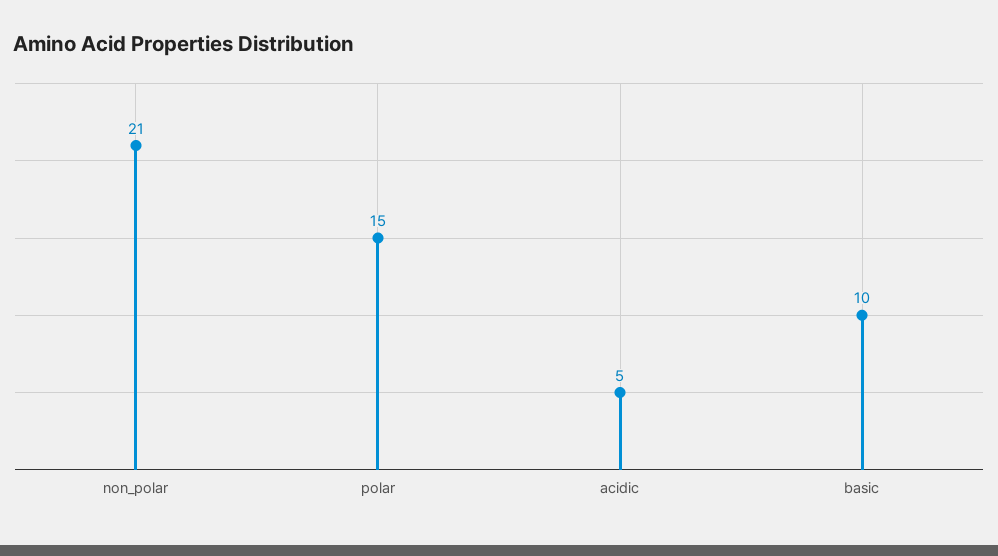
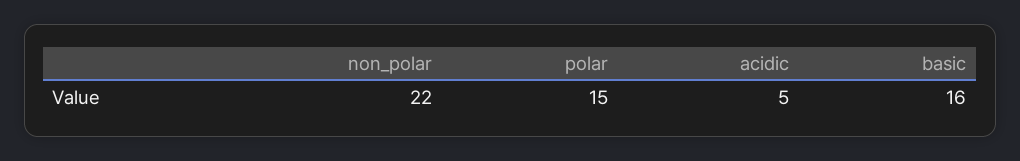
non_polar: 21 -> 22
basic: 10 -> 16

